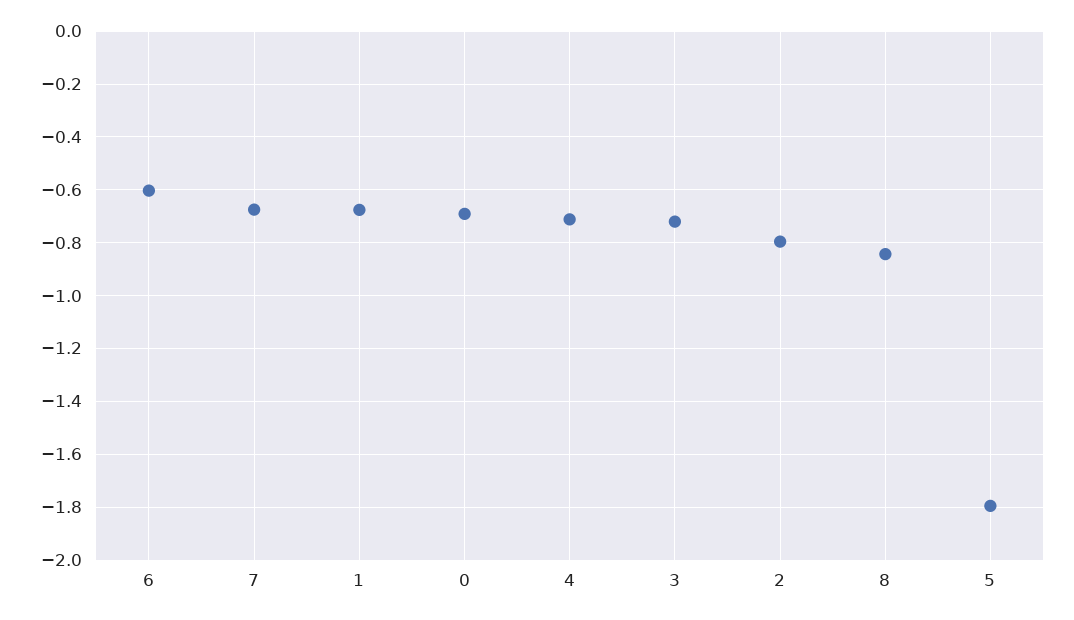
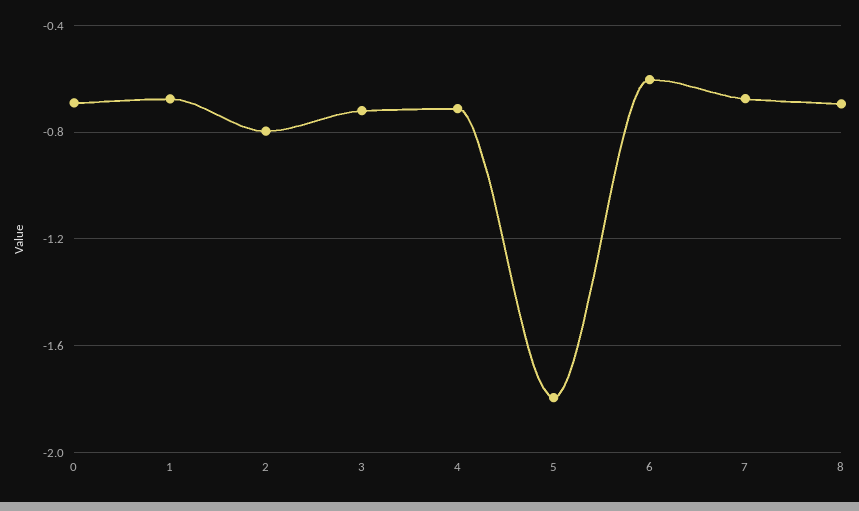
8: -0.85 -> -0.7

